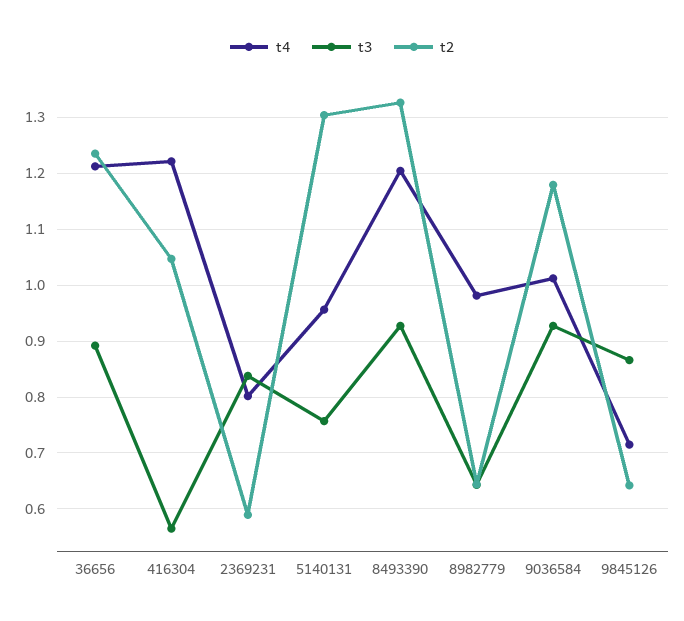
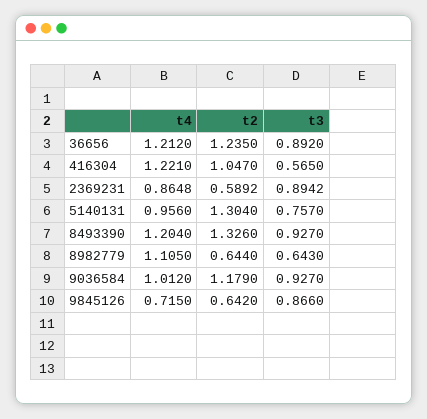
t4, 2369231: 0.8 -> 0.8648
t3, 2369231: 0.84 -> 0.8942
t4, 8982779: 0.98 -> 1.105

